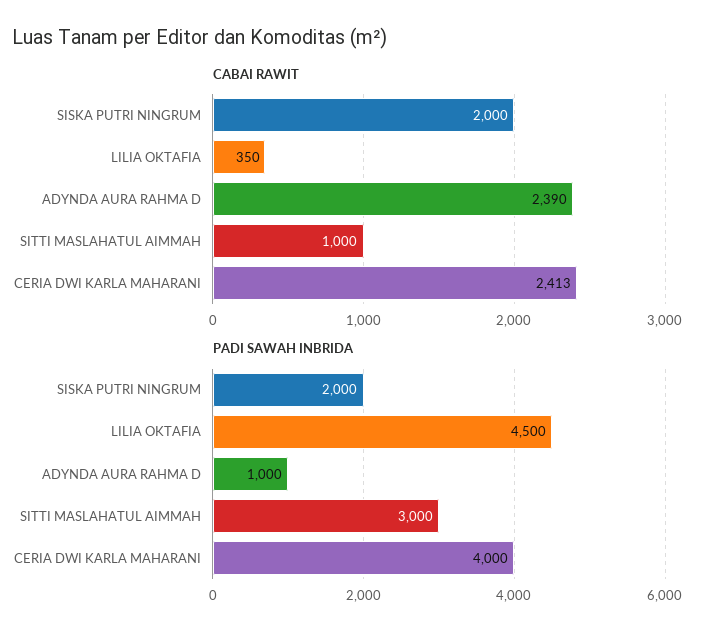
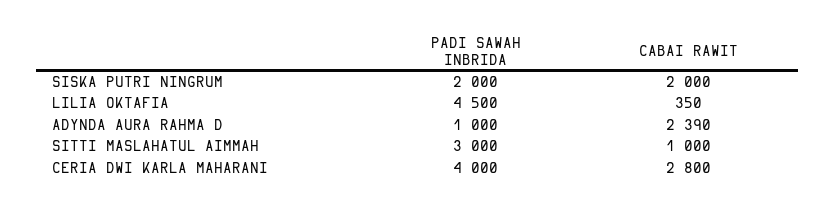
CABAI RAWIT, CERIA DWI KARLA MAHARANI: 2413 -> 2800

